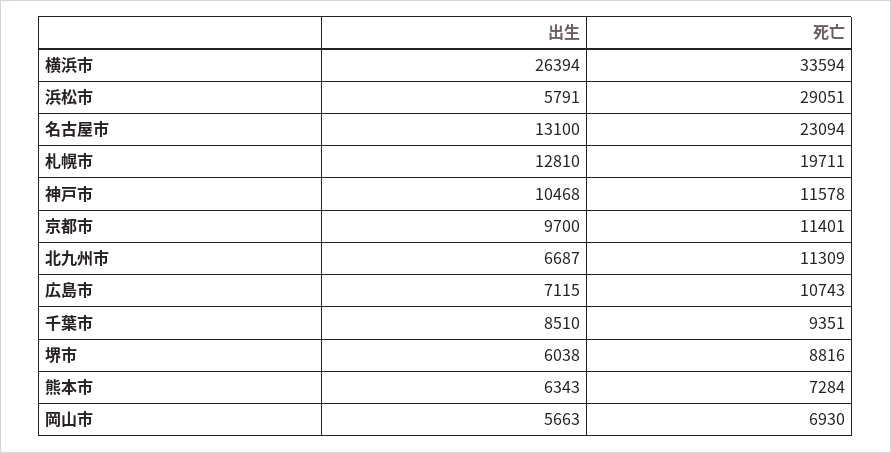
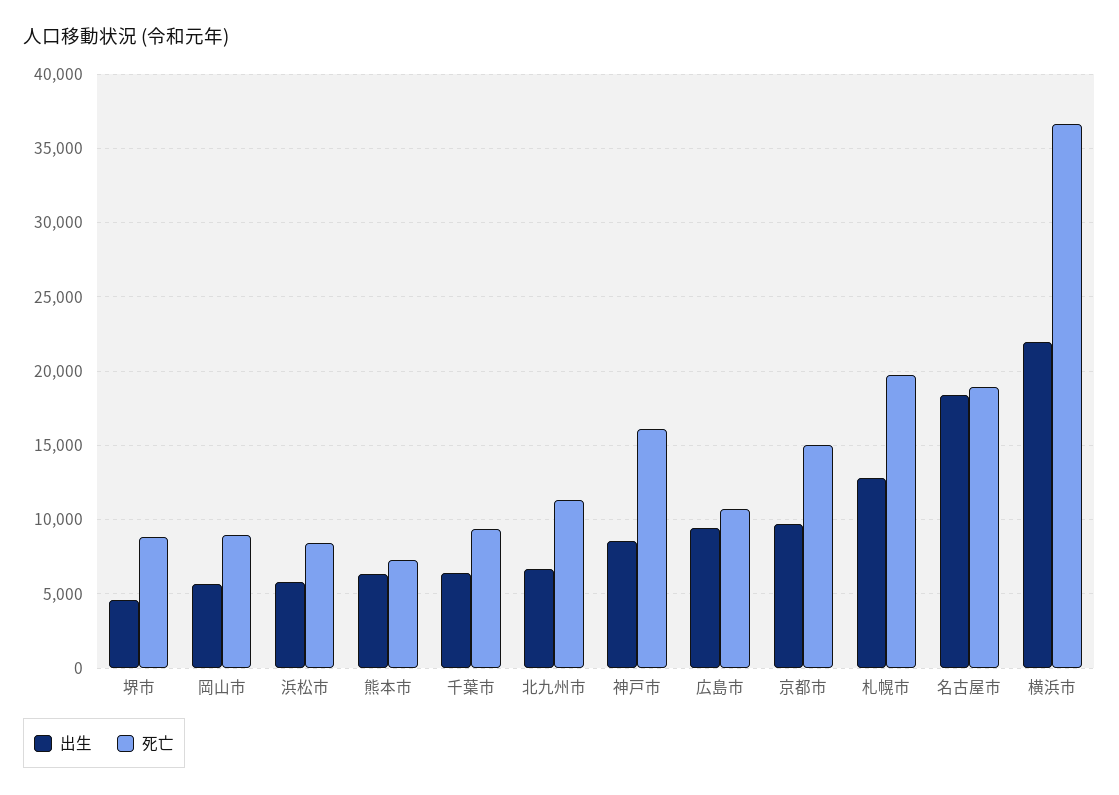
出生, 横浜市: 26394 -> 22000
死亡, 横浜市: 33594 -> 36500
死亡, 浜松市: 29051 -> 8500
出生, 名古屋市: 13100 -> 18500
死亡, 名古屋市: 23094 -> 19000
出生, 神戸市: 10468 -> 8500
死亡, 神戸市: 11578 -> 16000
死亡, 京都市: 11401 -> 15000
出生, 広島市: 7115 -> 9500
出生, 千葉市: 8510 -> 6500
出生, 堺市: 6038 -> 4500
死亡, 岡山市: 6930 -> 9000

